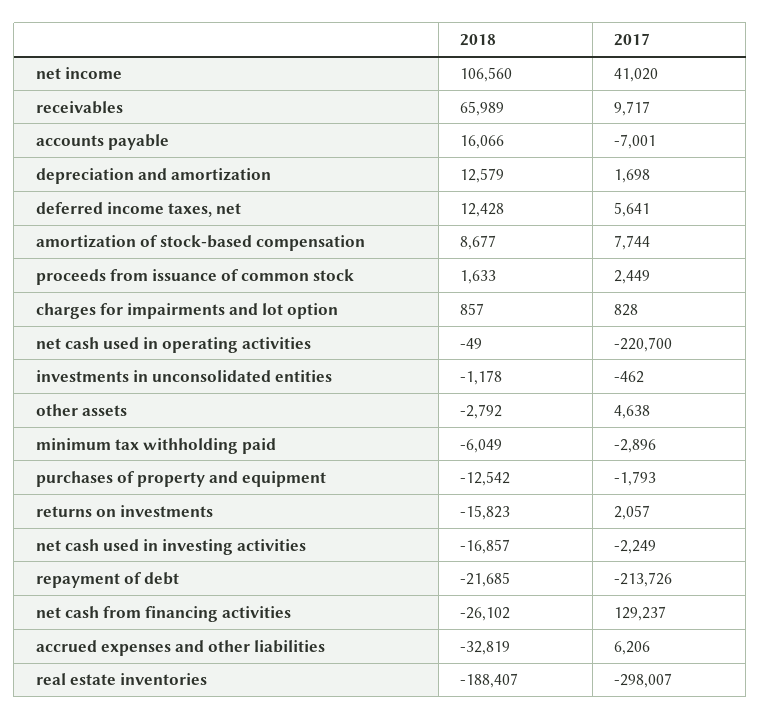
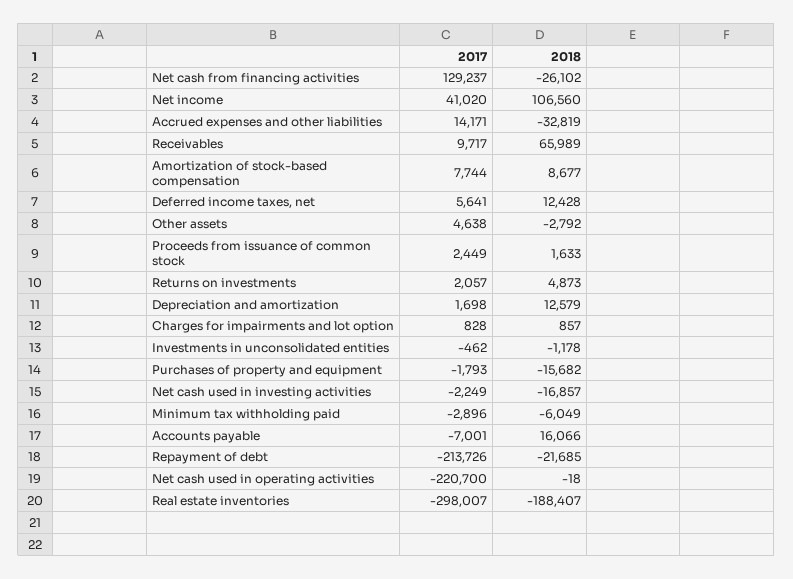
2018, net cash used in operating activities: -49 -> -18
2018, purchases of property and equipment: -12542 -> -15682
2018, returns on investments: -15823 -> 4873
2017, accrued expenses and other liabilities: 6206 -> 14171

